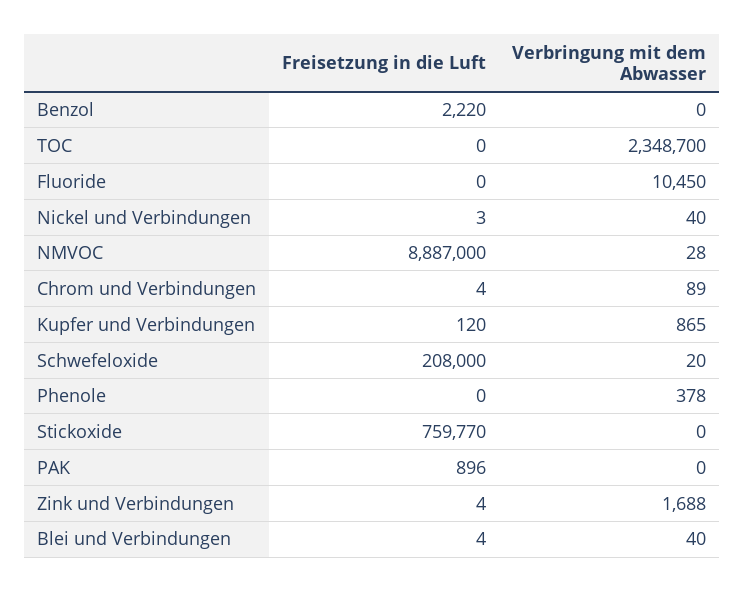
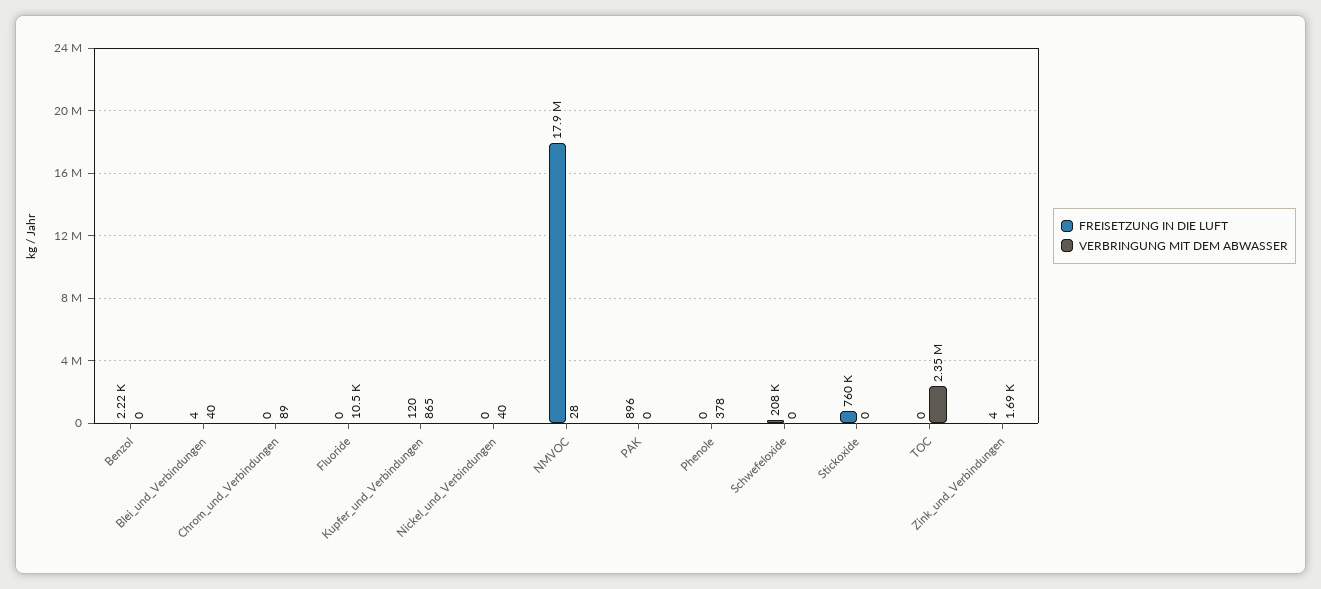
Freisetzung in die Luft, Nickel und Verbindungen: 3 -> 0
Freisetzung in die Luft, NMVOC: 8887000 -> 17900000
Freisetzung in die Luft, Chrom und Verbindungen: 4 -> 0
Verbringung mit dem Abwasser, Schwefeloxide: 20 -> 0

